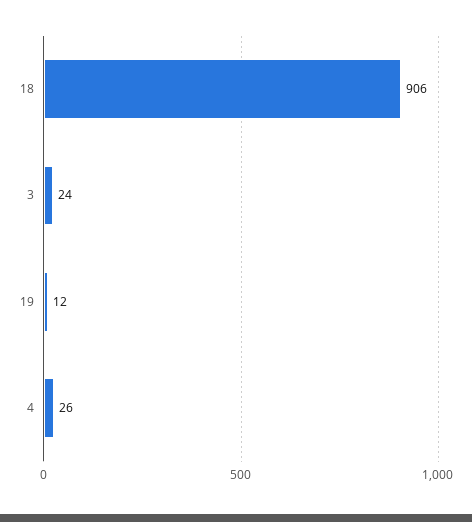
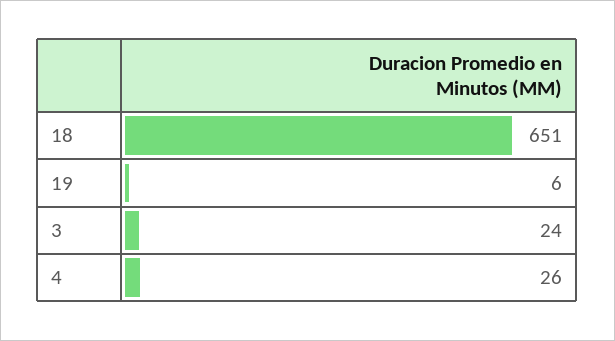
18: 906 -> 651
19: 12 -> 6

